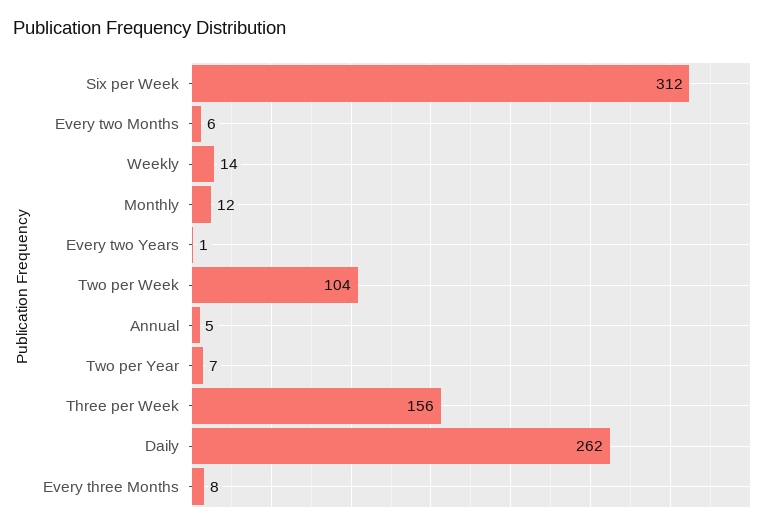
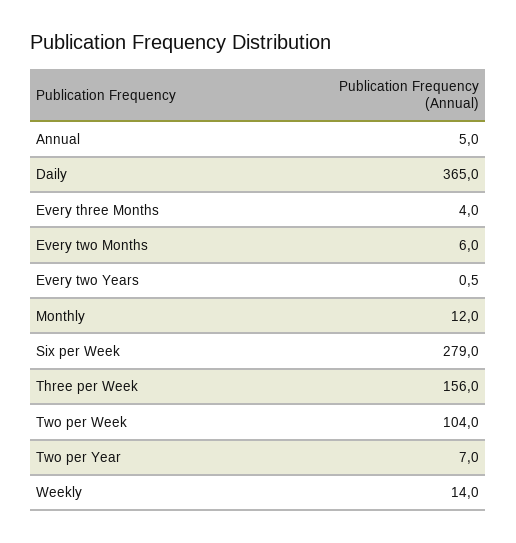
Six per Week: 312 -> 279
Daily: 262 -> 365
Every three Months: 8 -> 4

